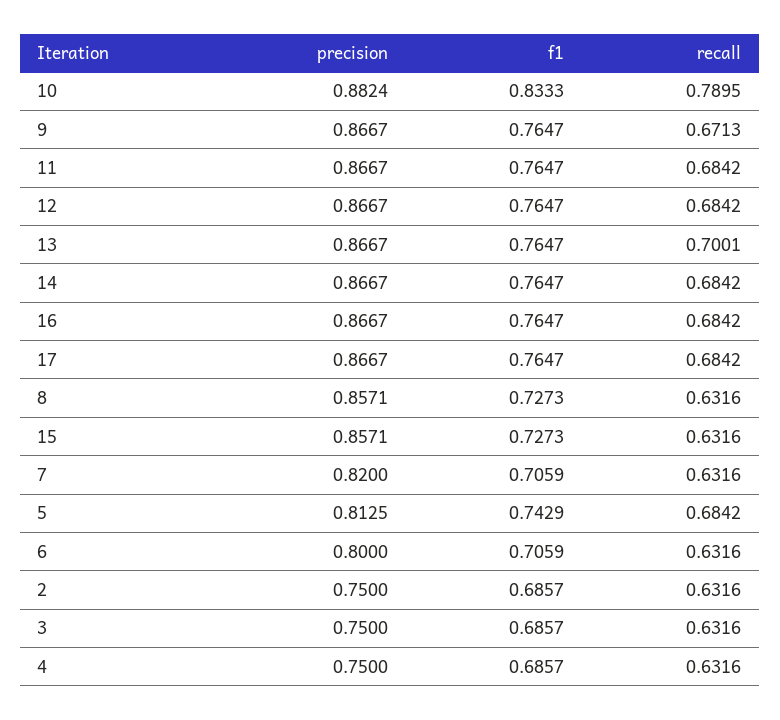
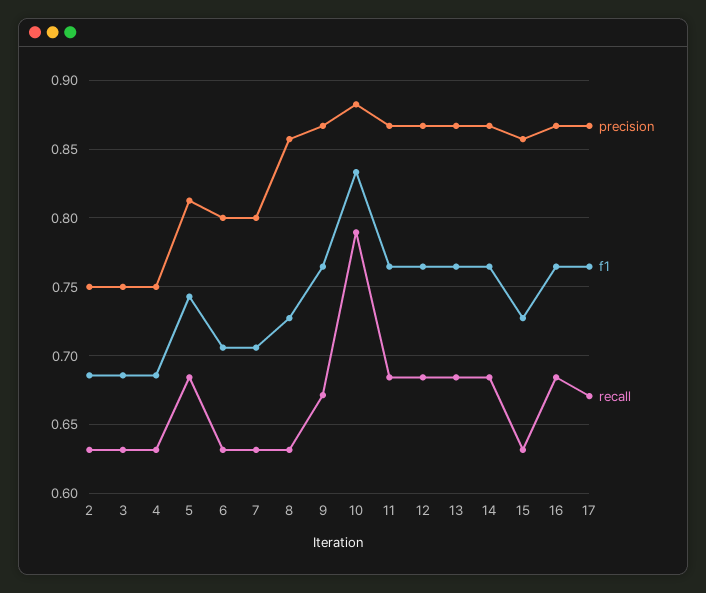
recall, 13: 0.7001 -> 0.685
recall, 17: 0.6842 -> 0.67
precision, 7: 0.82 -> 0.8

